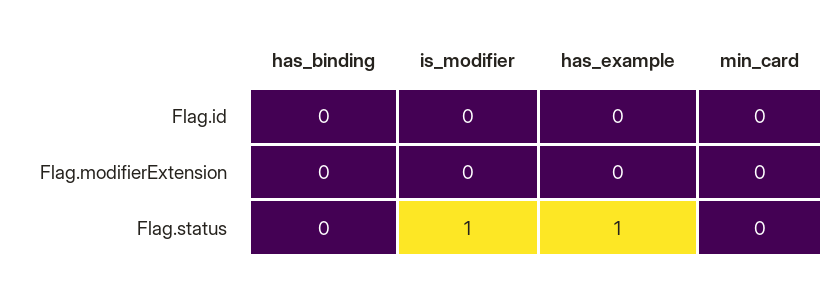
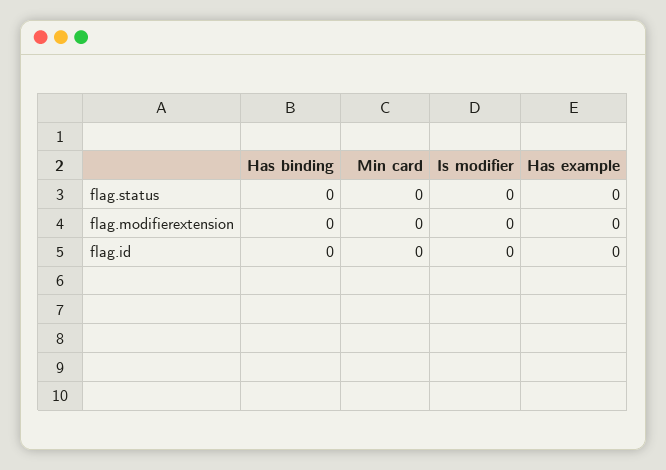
is_modifier, Flag.status: 1 -> 0
has_example, Flag.status: 1 -> 0

